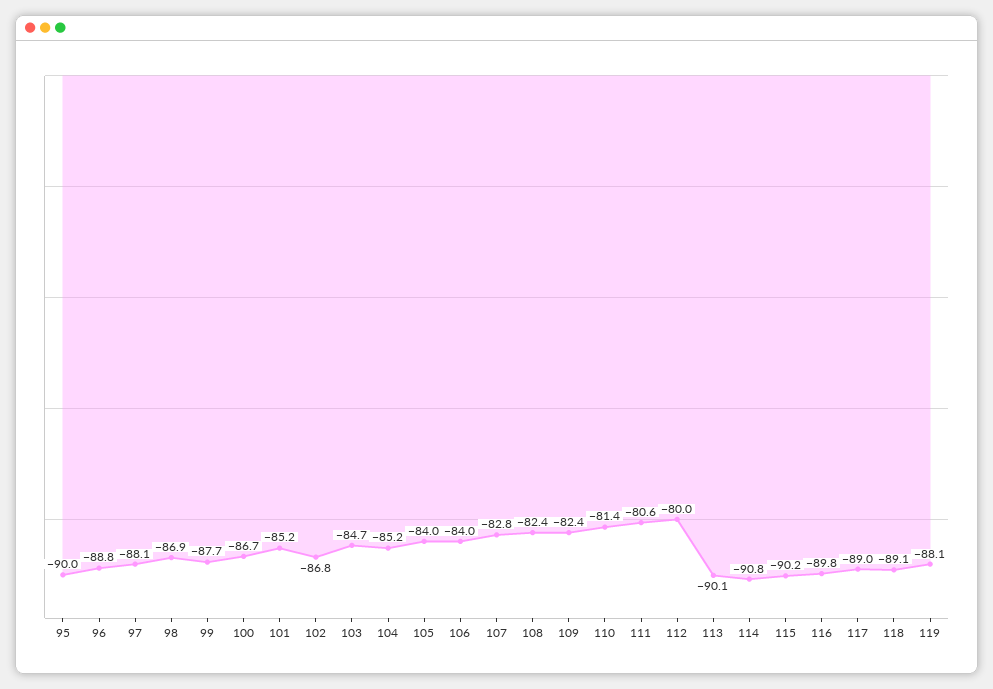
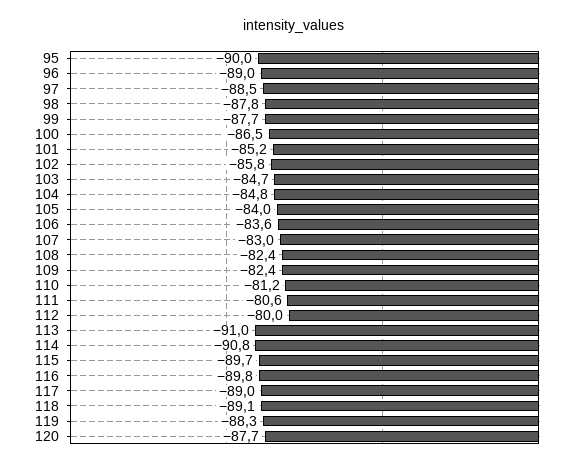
96: -88.8 -> -89
97: -88.1 -> -88.5
98: -86.9 -> -87.8
100: -86.7 -> -86.5
102: -86.8 -> -85.8
104: -85.2 -> -84.8
106: -84 -> -83.6
107: -82.8 -> -83
110: -81.4 -> -81.2
113: -90.1 -> -91
115: -90.2 -> -89.7
119: -88.1 -> -88.3
120: none -> -87.7

